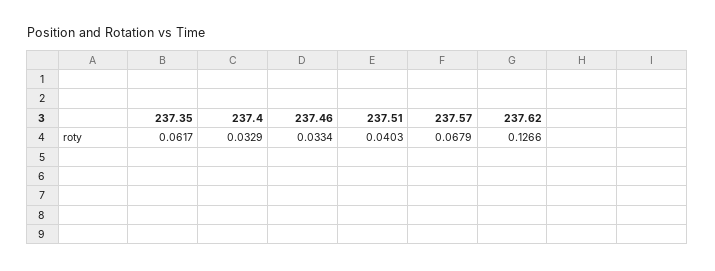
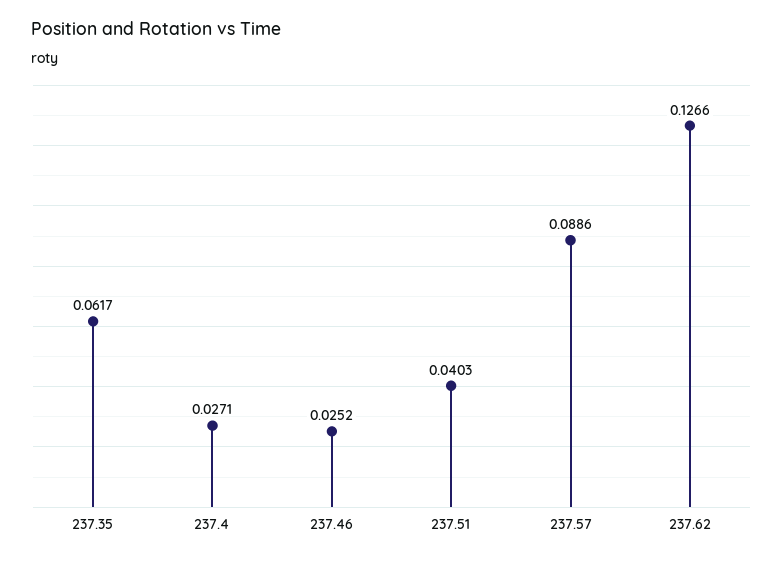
237.4: 0.0329 -> 0.0271
237.46: 0.0334 -> 0.0252
237.57: 0.0679 -> 0.0886

